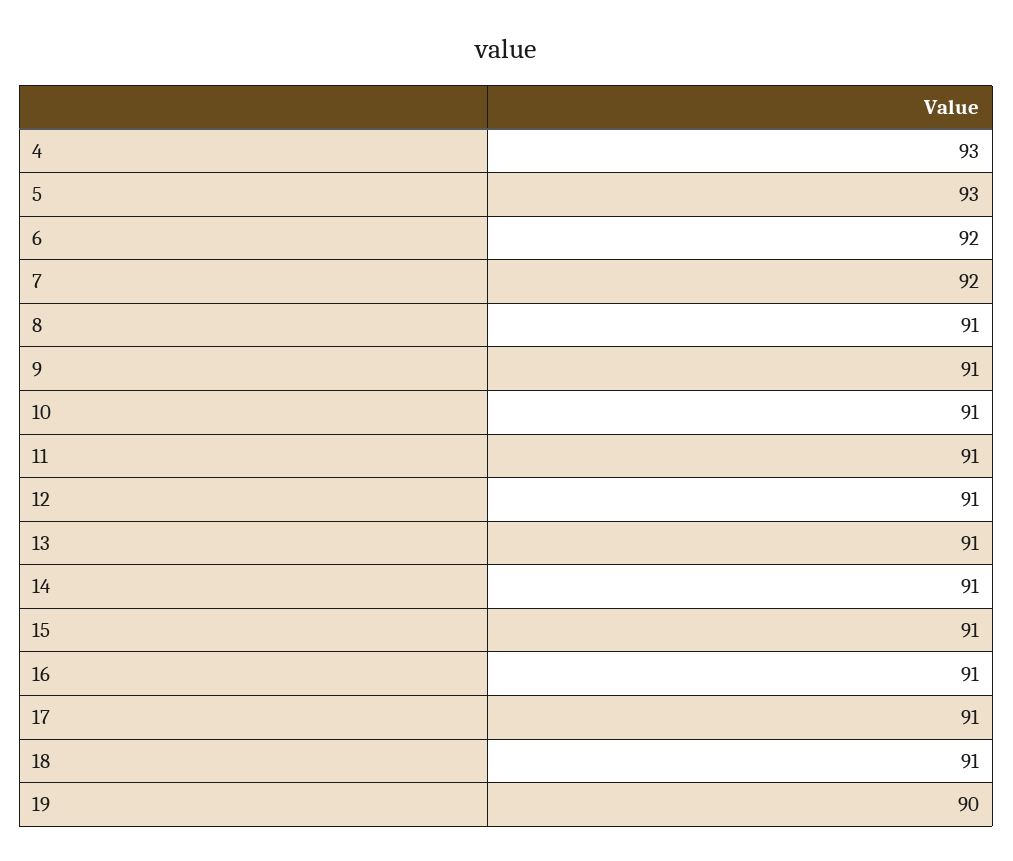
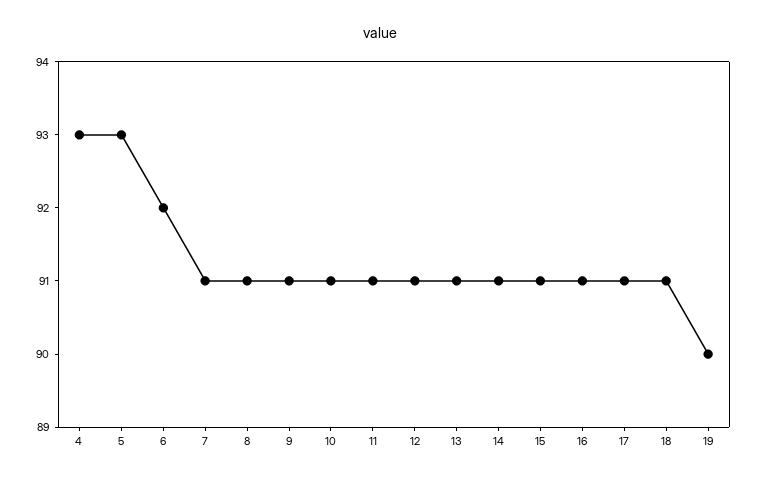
7: 92 -> 91

